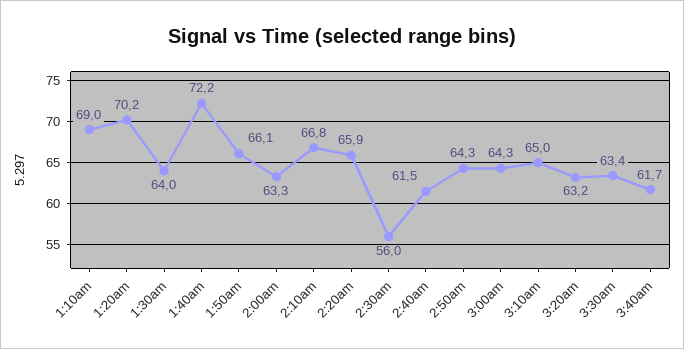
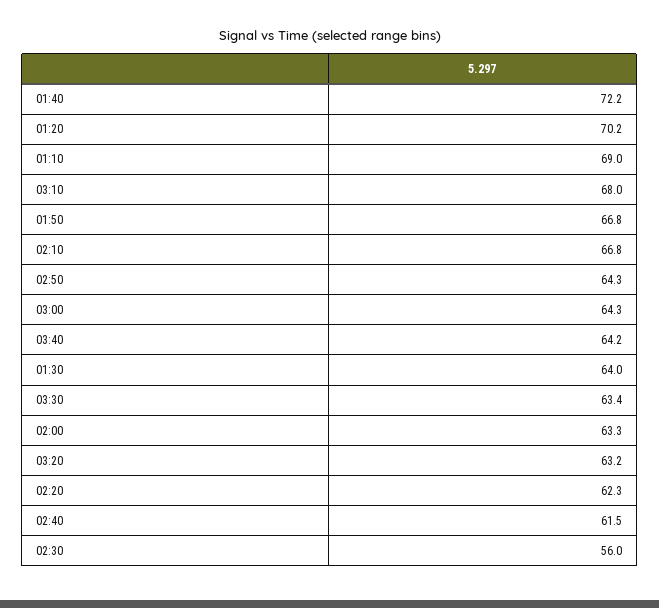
1:50am: 66.1 -> 66.8
2:20am: 65.9 -> 62.3
3:10am: 65 -> 68
3:40am: 61.7 -> 64.2

